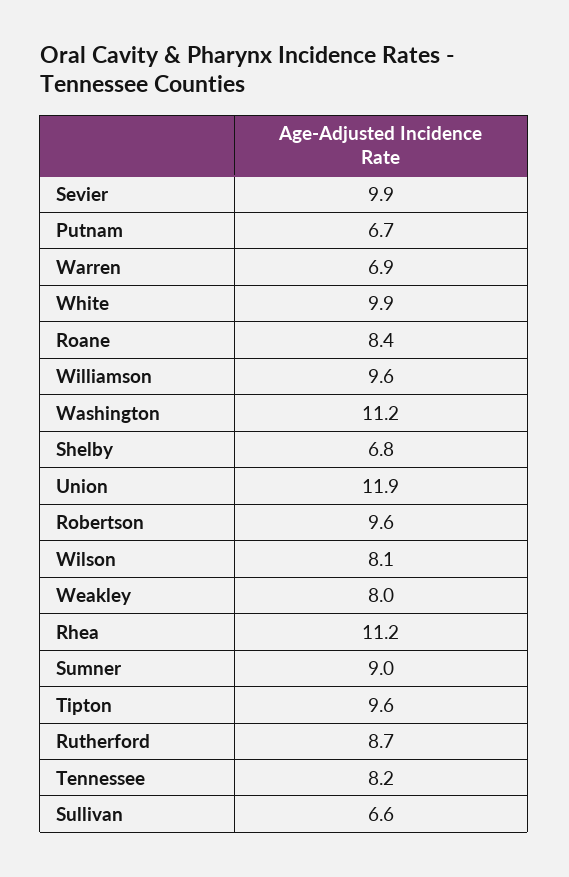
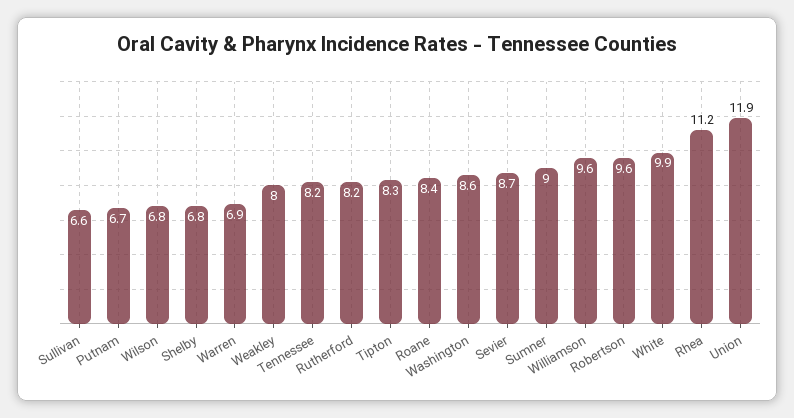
Sevier: 9.9 -> 8.7
Washington: 11.2 -> 8.6
Wilson: 8.1 -> 6.8
Tipton: 9.6 -> 8.3
Rutherford: 8.7 -> 8.2

